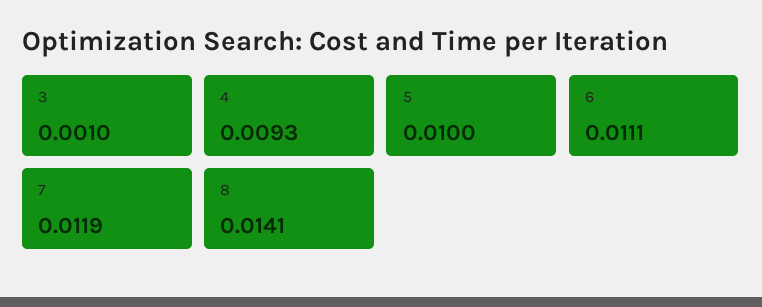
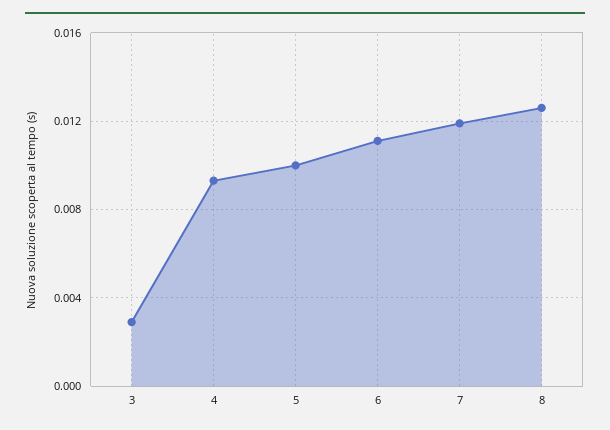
3: 0.001 -> 0.003
8: 0.0141 -> 0.0125

